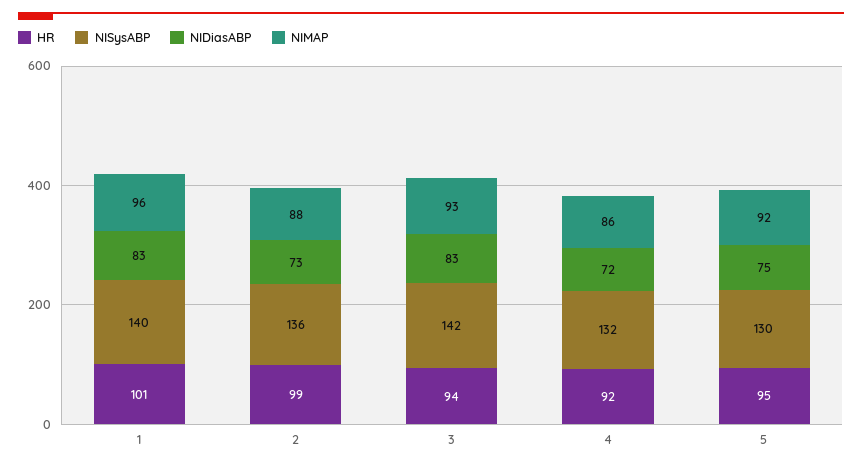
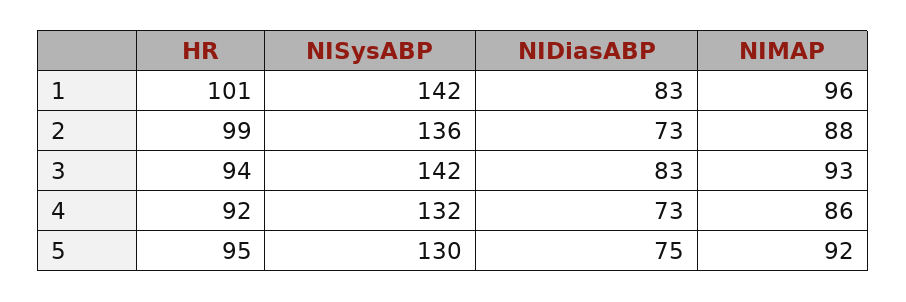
NISysABP, 1: 140 -> 142
NIDiasABP, 4: 72 -> 73

